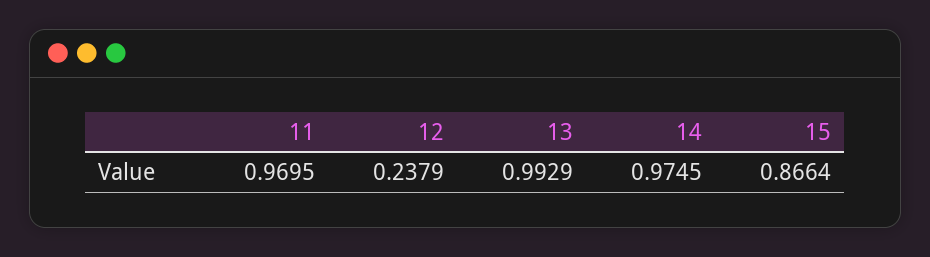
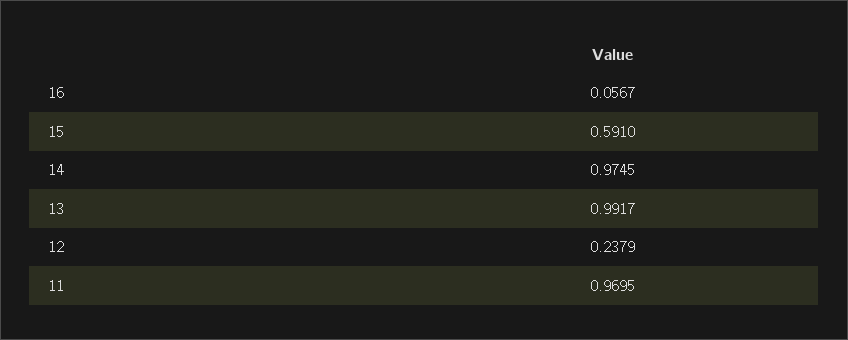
13: 0.9929 -> 0.9917
15: 0.8664 -> 0.591
16: none -> 0.0567

